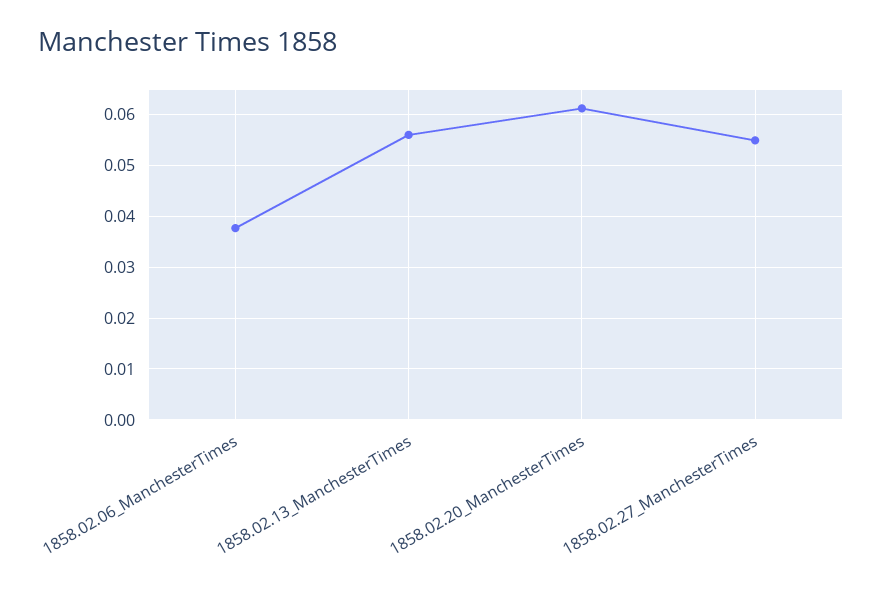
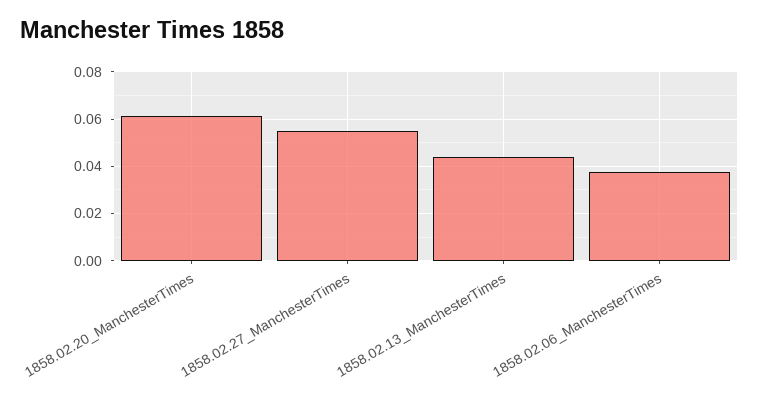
1858.02.13_ManchesterTimes: 0.056 -> 0.045

